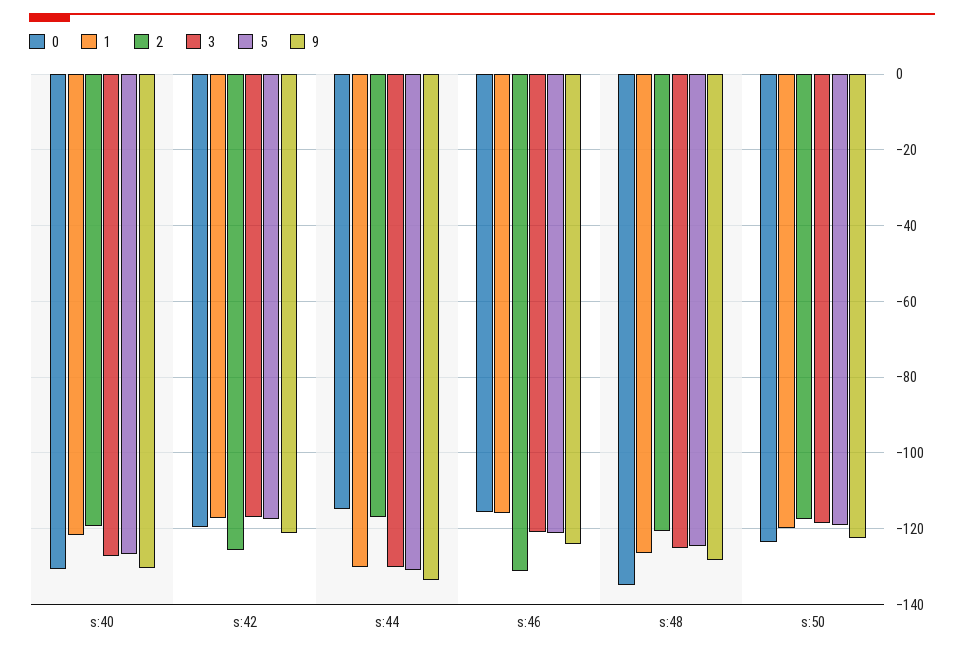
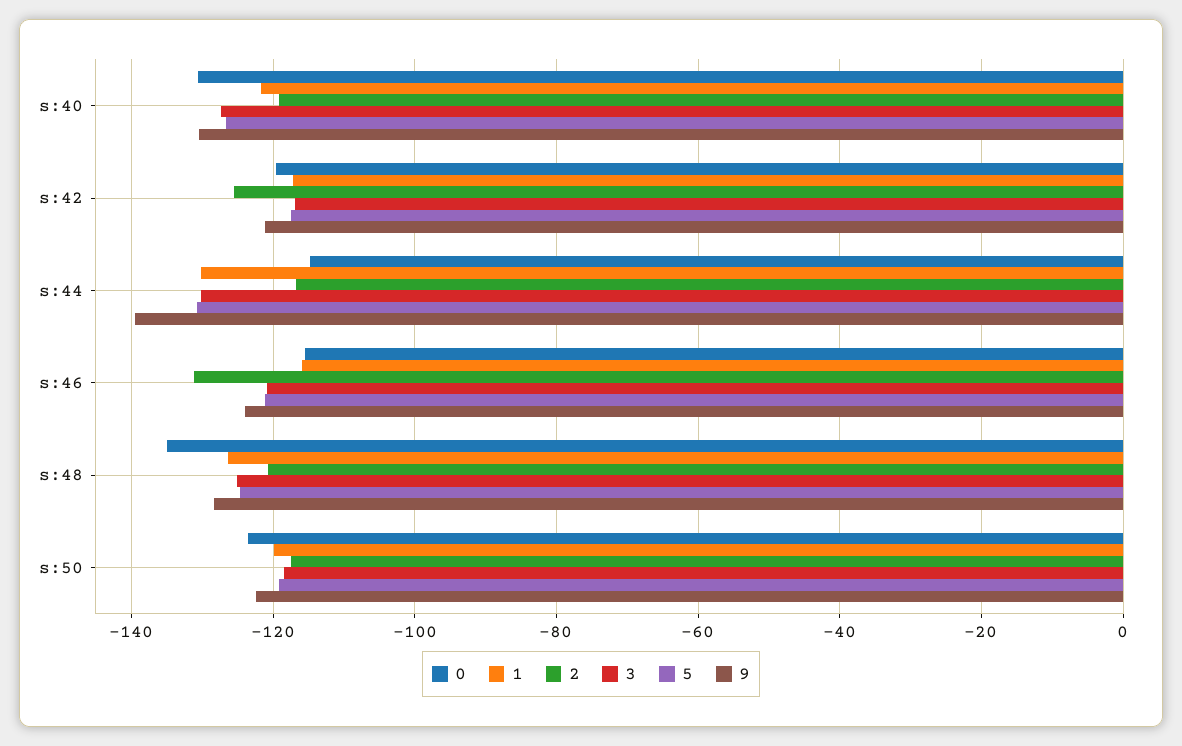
9, s:44: -134 -> -140

